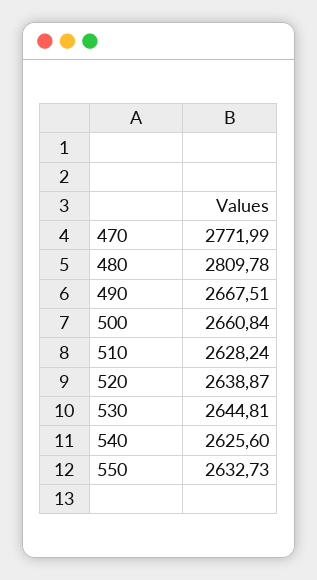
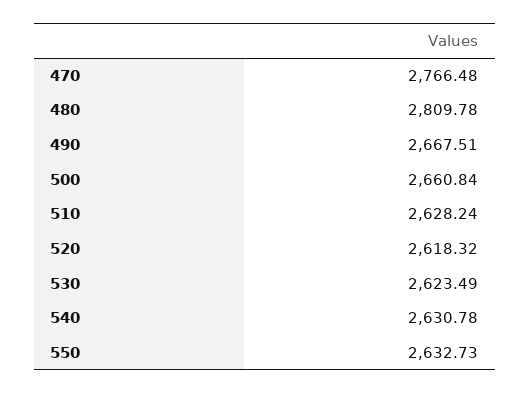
470: 2771.99 -> 2766.48
520: 2638.87 -> 2618.32
530: 2644.81 -> 2623.49
540: 2625.6 -> 2630.78

